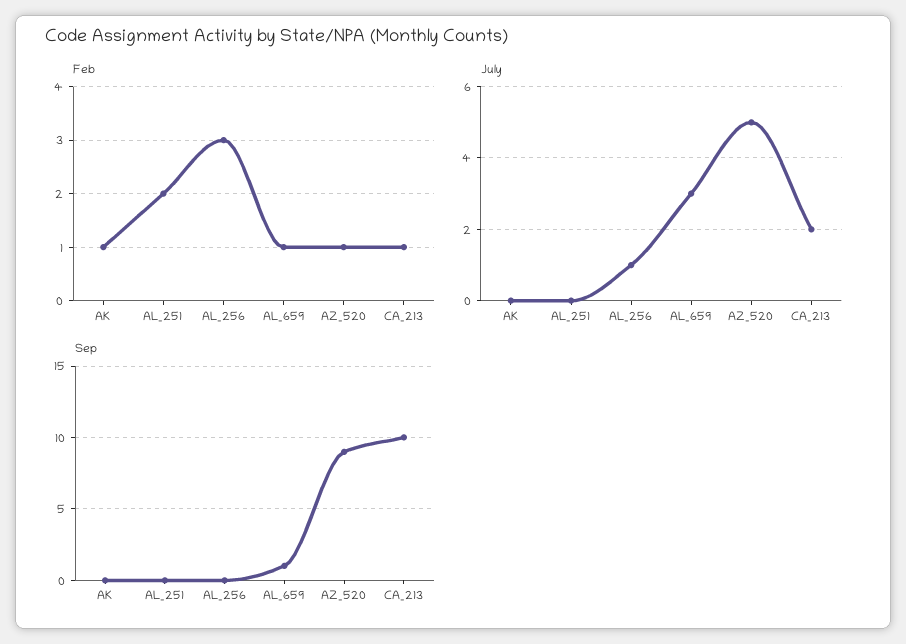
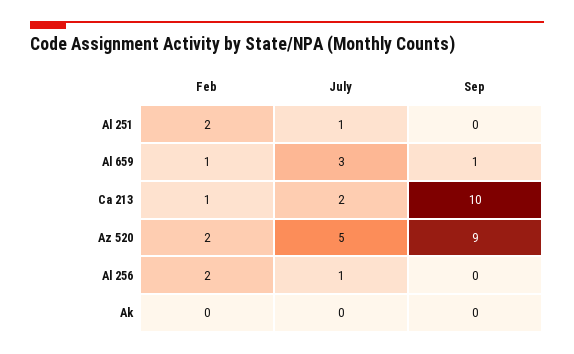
Feb, AK: 1 -> 0
Feb, AL_256: 3 -> 2
Feb, AZ_520: 1 -> 2
July, AL_251: 0 -> 1

